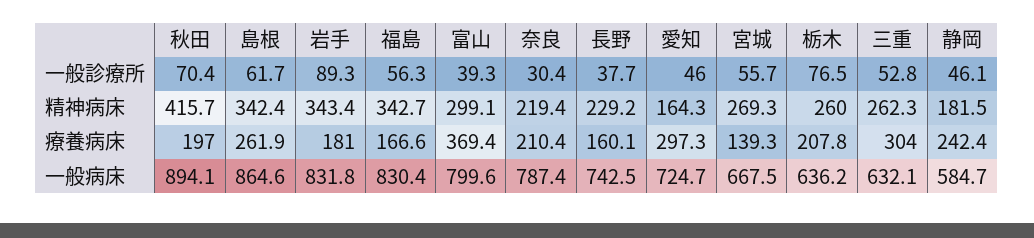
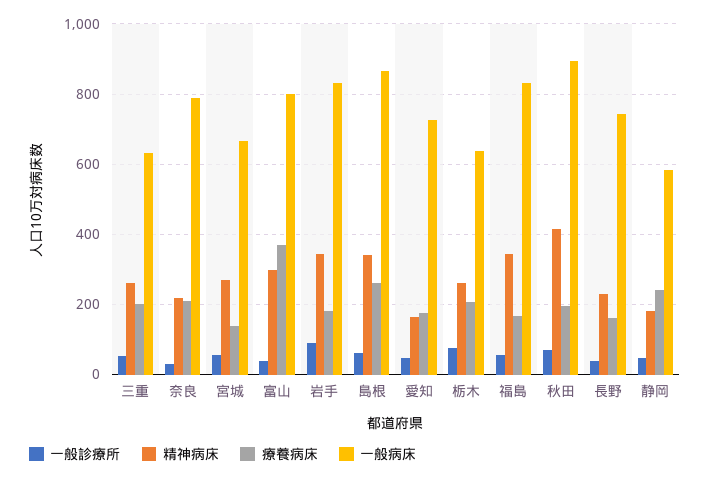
療養病床, 愛知: 297.3 -> 180
療養病床, 三重: 304 -> 200

